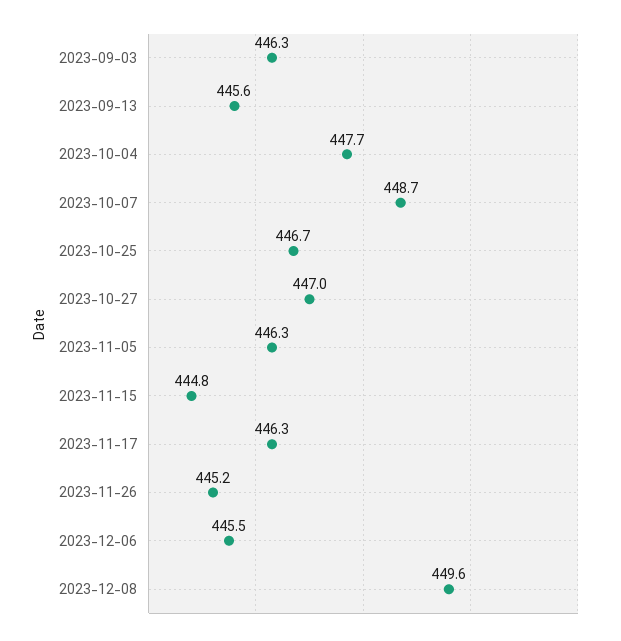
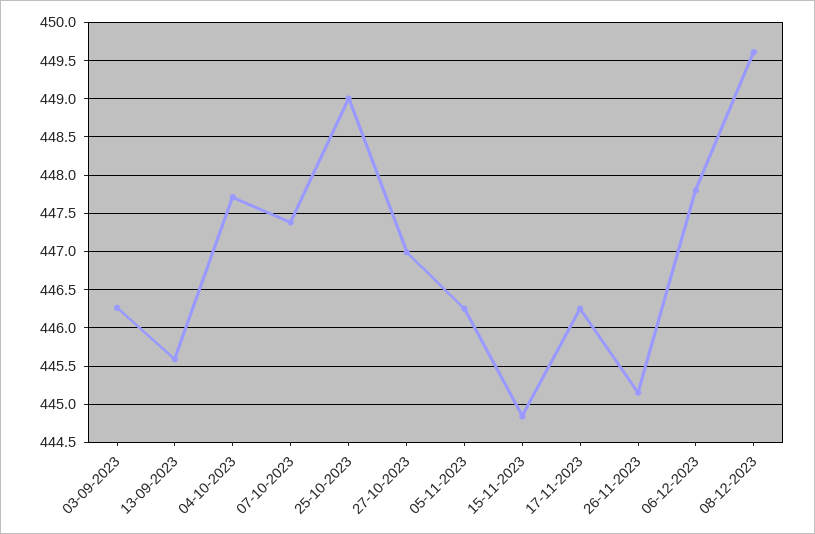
2023-10-07: 448.7 -> 447.4
2023-10-25: 446.7 -> 449
2023-12-06: 445.5 -> 447.8

